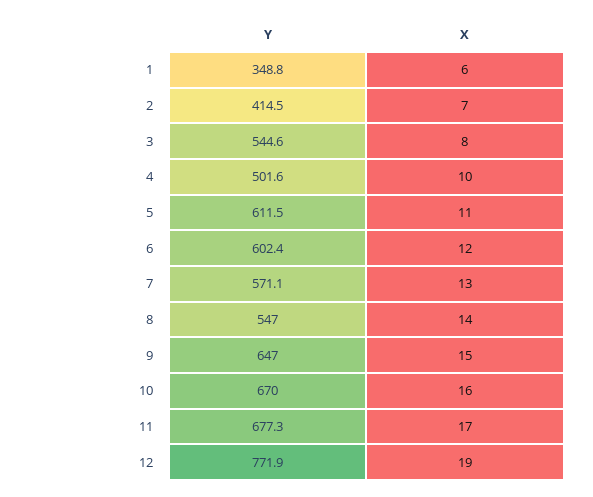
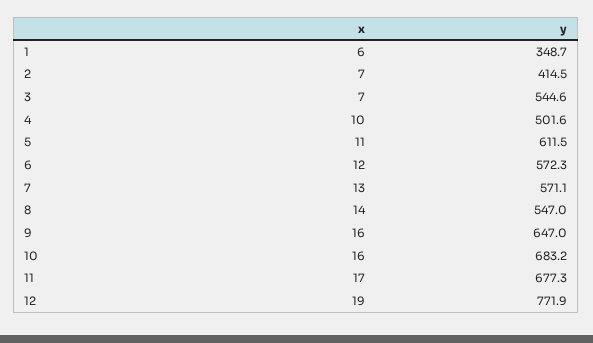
Y, 1: 348.8 -> 348.7
X, 3: 8 -> 7
Y, 6: 602.4 -> 572.3
X, 9: 15 -> 16
Y, 10: 670 -> 683.2

